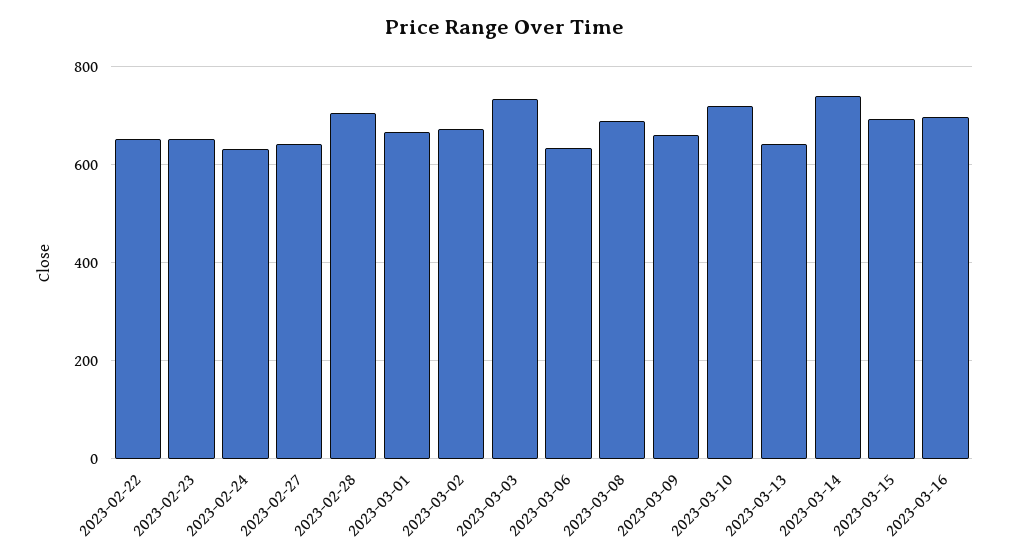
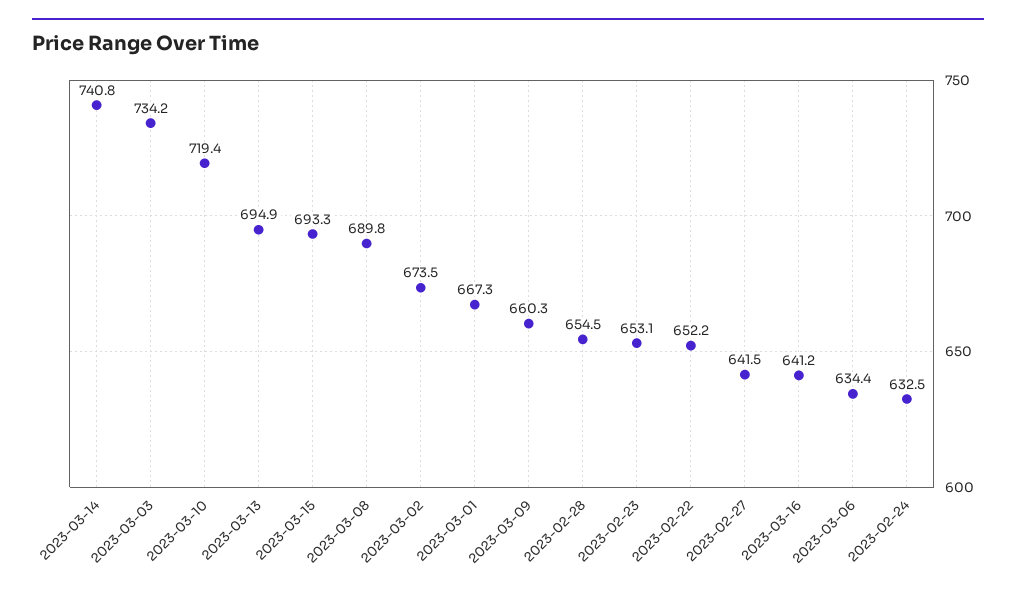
2023-02-28: 700 -> 654.5
2023-03-13: 640 -> 694.9
2023-03-16: 700 -> 641.2

